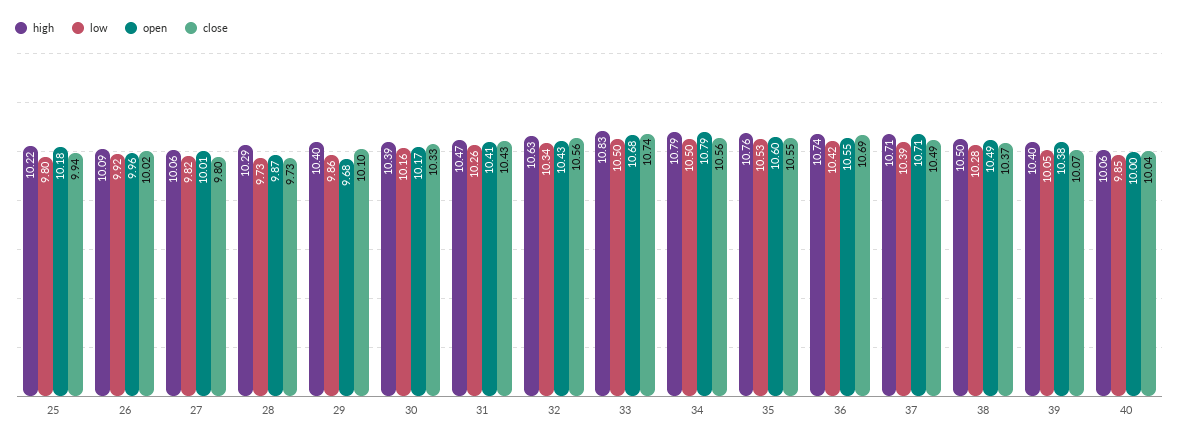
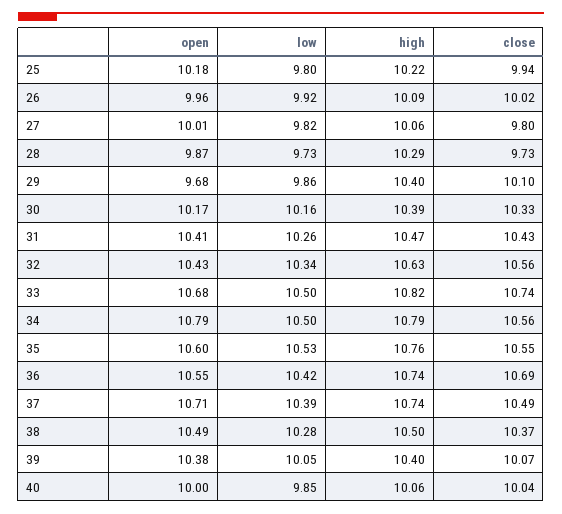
high, 33: 10.83 -> 10.82
high, 37: 10.71 -> 10.74

